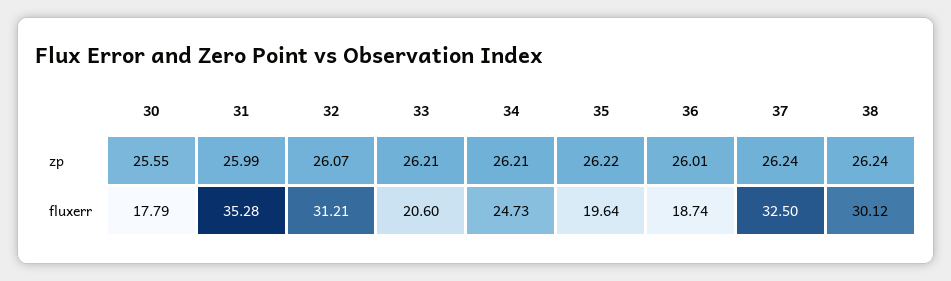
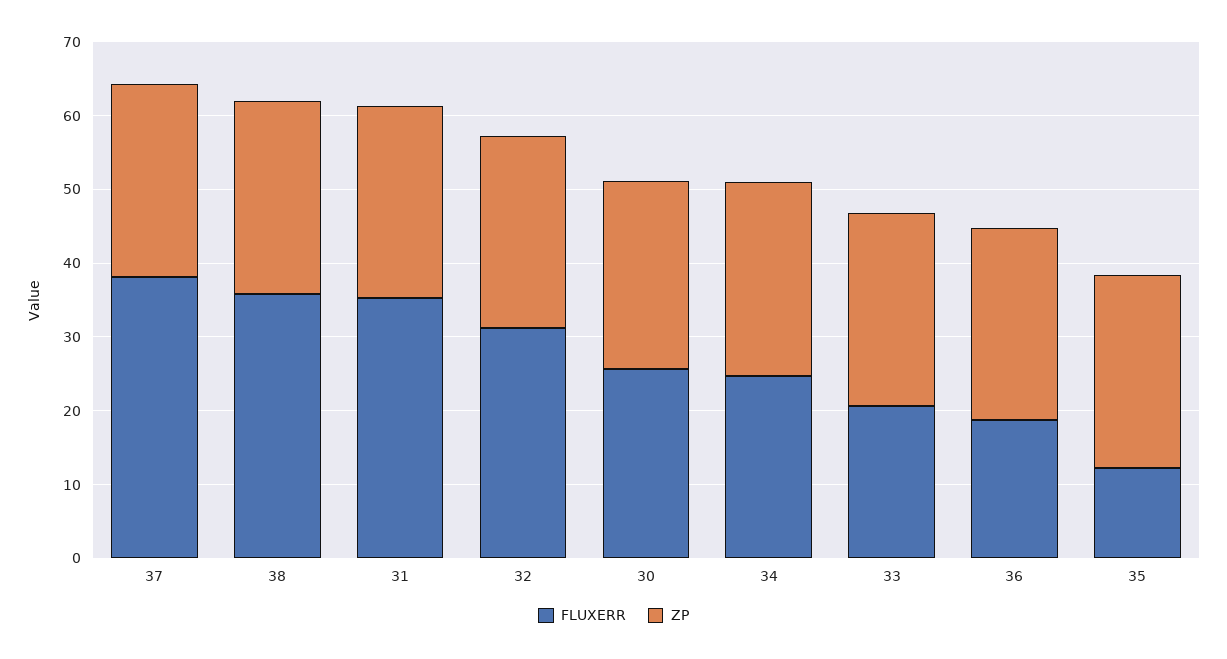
fluxerr, 30: 17.79 -> 26
fluxerr, 35: 19.64 -> 12
fluxerr, 37: 32.5 -> 38
fluxerr, 38: 30.12 -> 36

